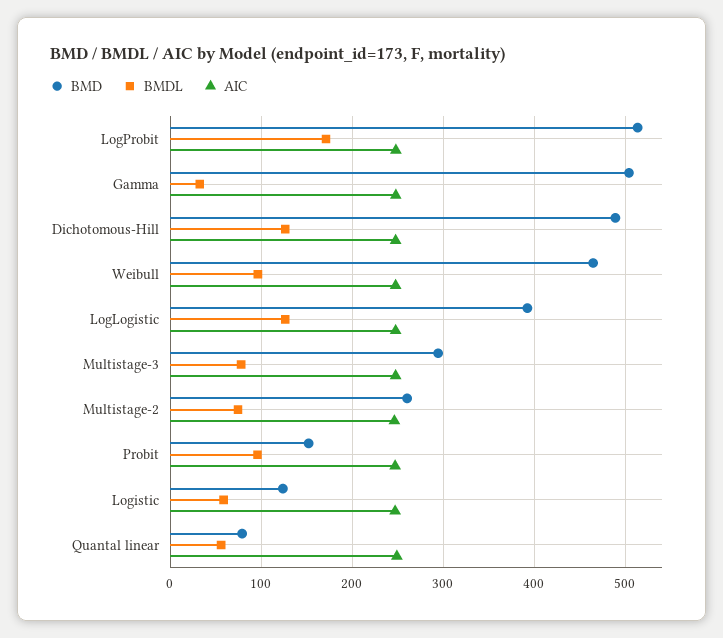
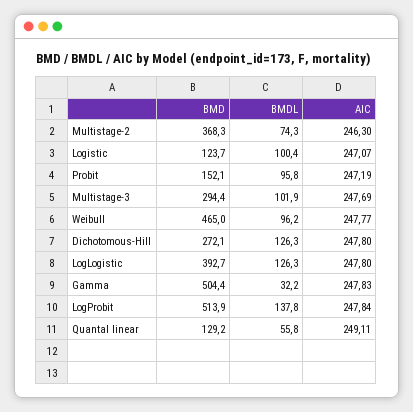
BMDL, LogProbit: 170 -> 137.8
BMD, Dichotomous-Hill: 490 -> 272.1
BMDL, Multistage-3: 80 -> 101.9
BMD, Multistage-2: 260 -> 368.3
BMDL, Logistic: 60 -> 100.4
BMD, Quantal linear: 80 -> 129.2

